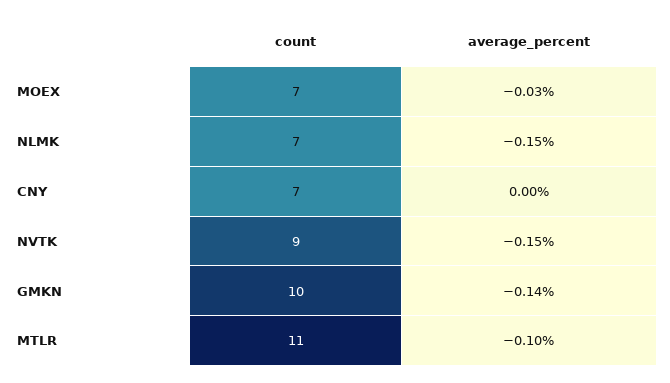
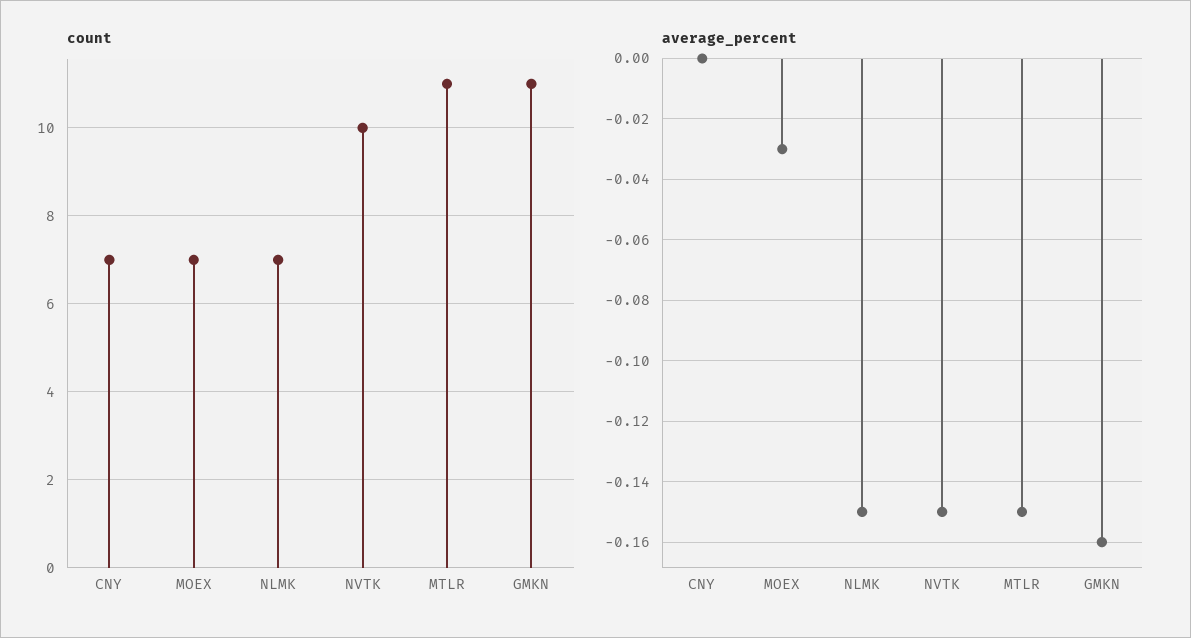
count, NVTK: 9 -> 10
count, GMKN: 10 -> 11
average_percent, GMKN: -0.14 -> -0.16
average_percent, MTLR: -0.1 -> -0.15

